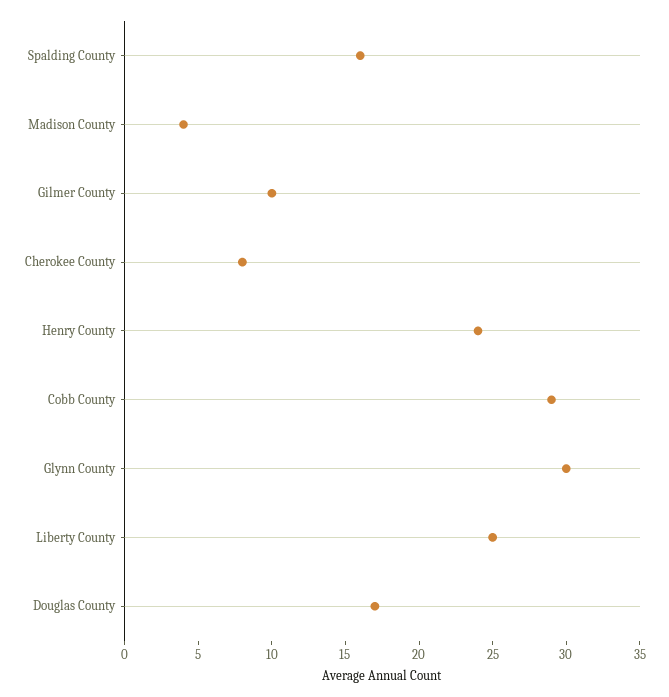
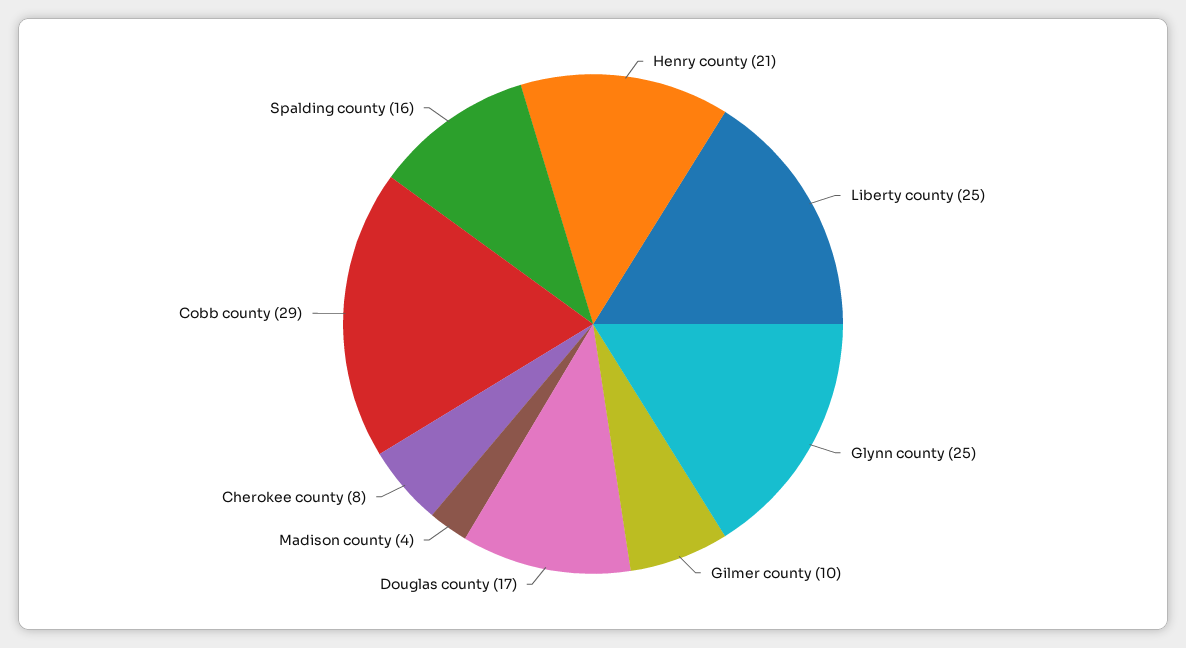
Henry County: 24 -> 21
Glynn County: 30 -> 25

